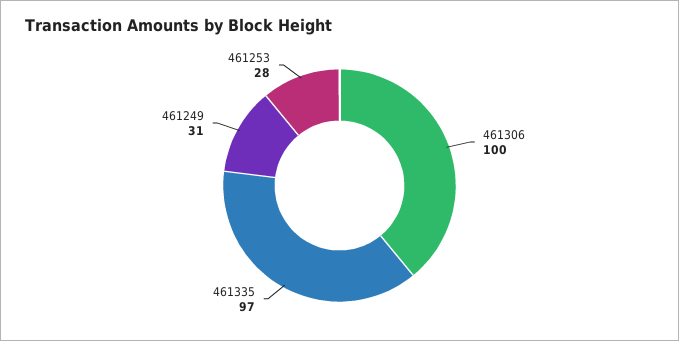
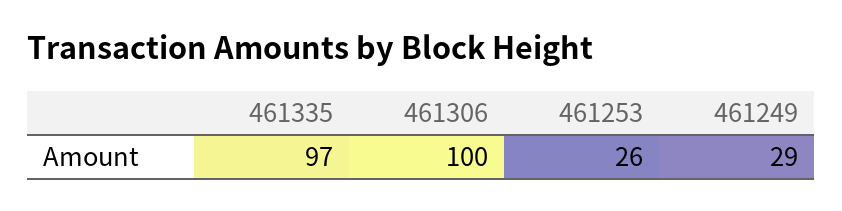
461249: 31 -> 29
461253: 28 -> 26

